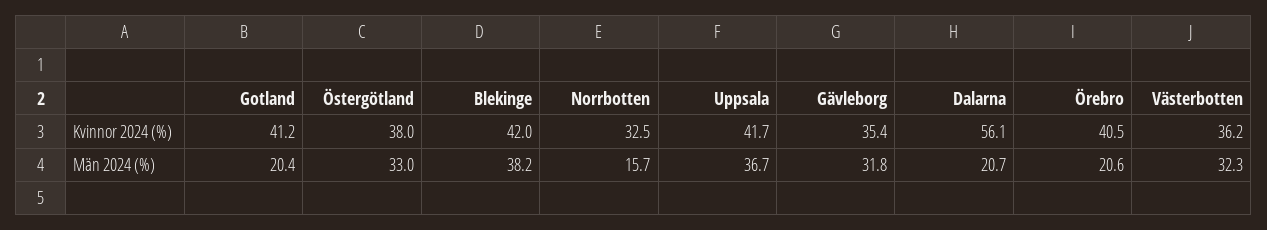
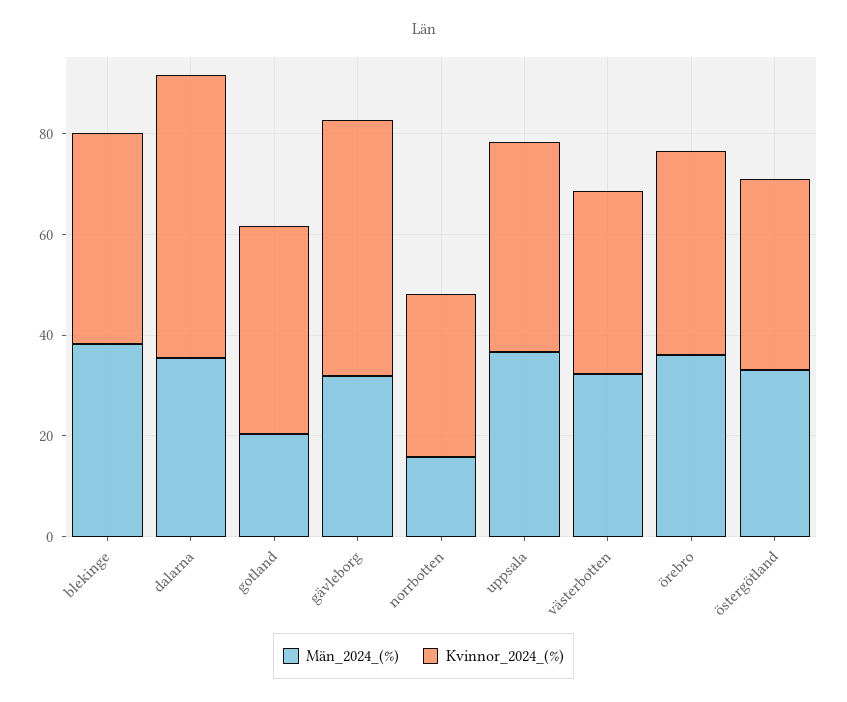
Kvinnor 2024 (%), Gävleborg: 35.4 -> 50
Män 2024 (%), Dalarna: 20.7 -> 35
Män 2024 (%), Örebro: 20.6 -> 35

